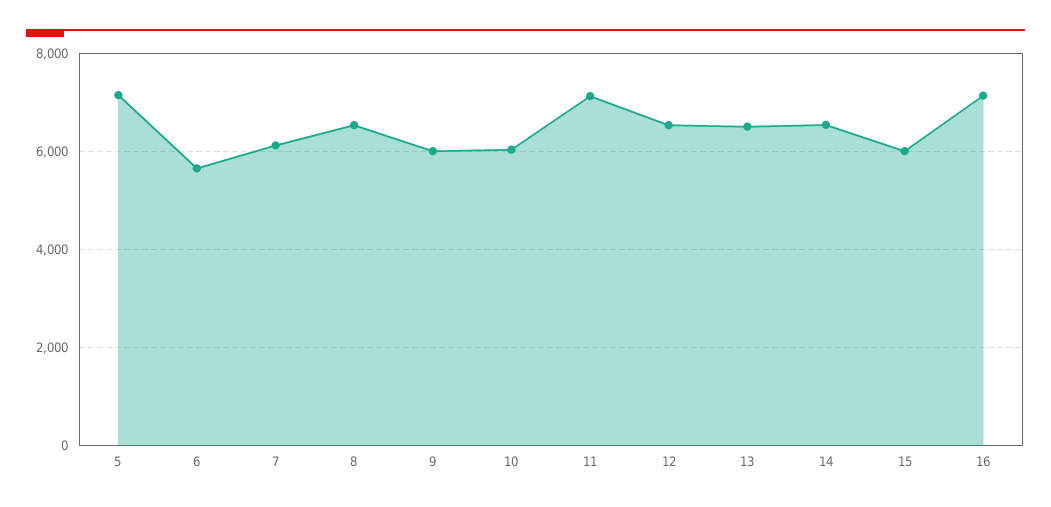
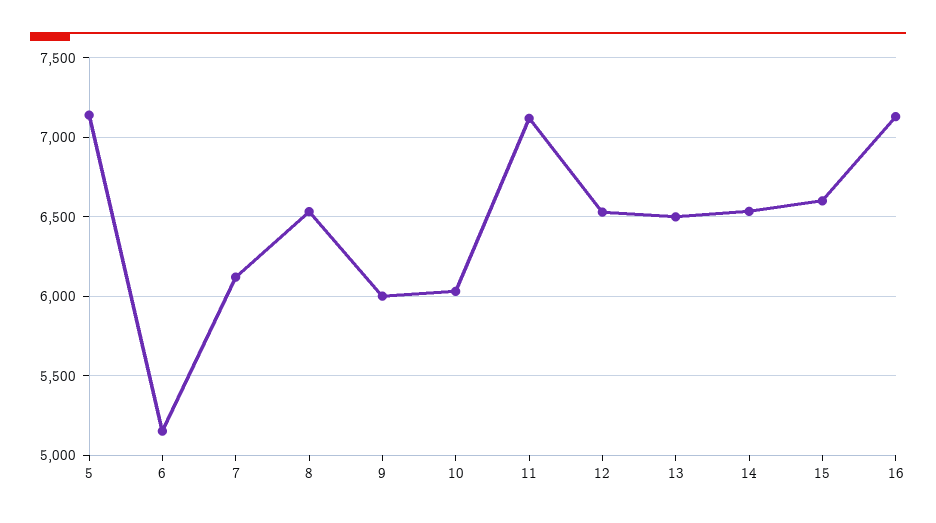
6: 5600 -> 5150
15: 6000 -> 6600

